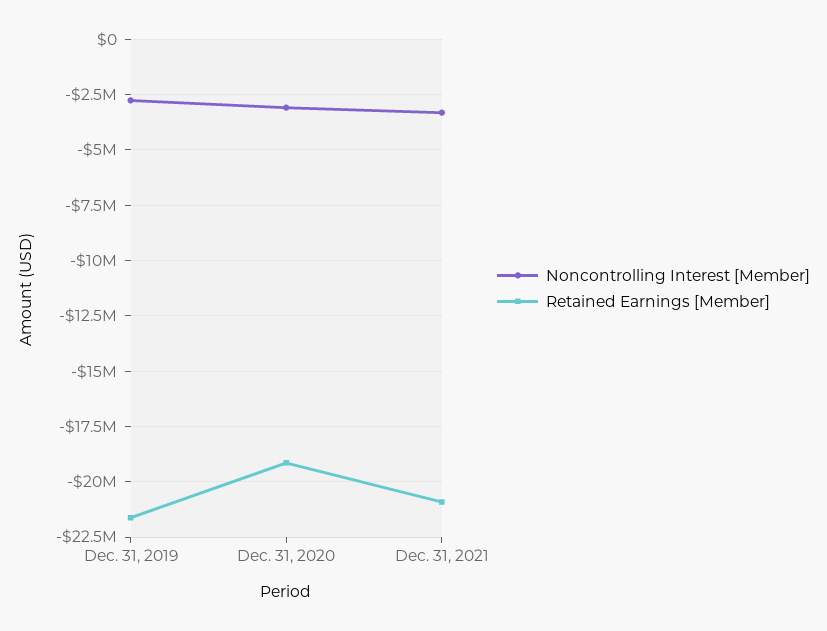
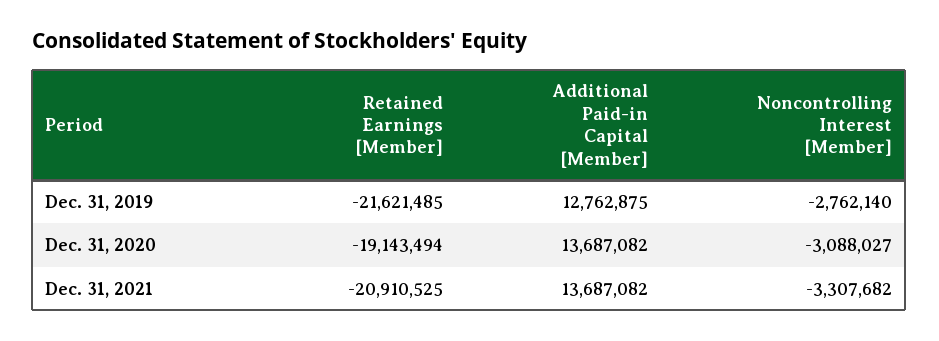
Additional Paid-in Capital [Member], Dec. 31, 2019: none -> 12762875
Additional Paid-in Capital [Member], Dec. 31, 2020: none -> 13687082
Additional Paid-in Capital [Member], Dec. 31, 2021: none -> 13687082

